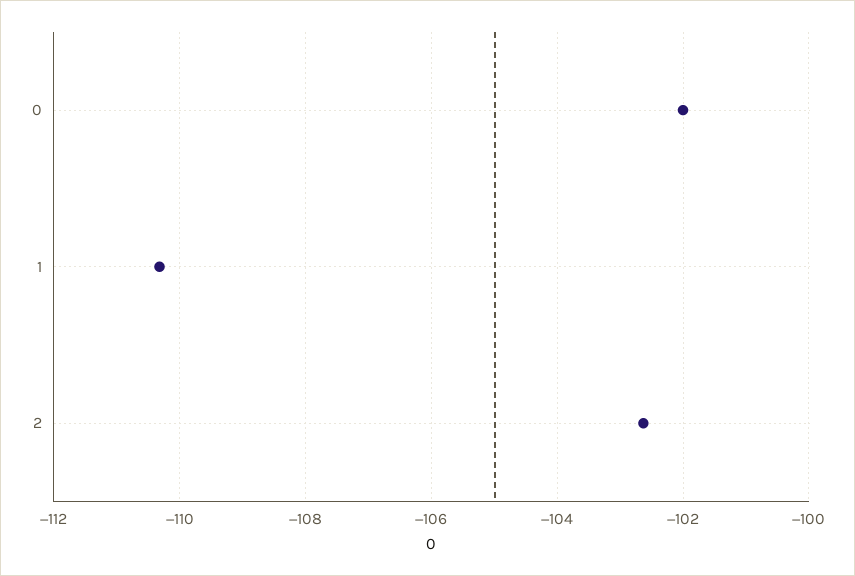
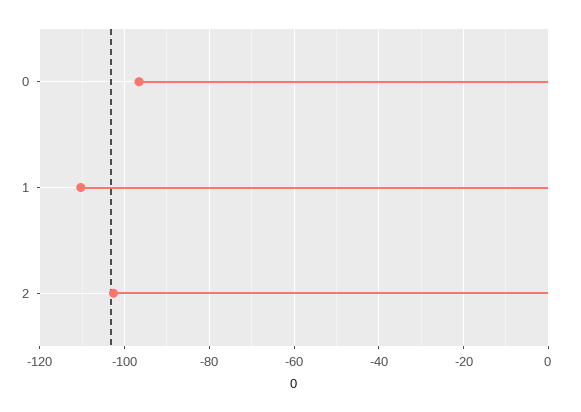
0: -102 -> -96

